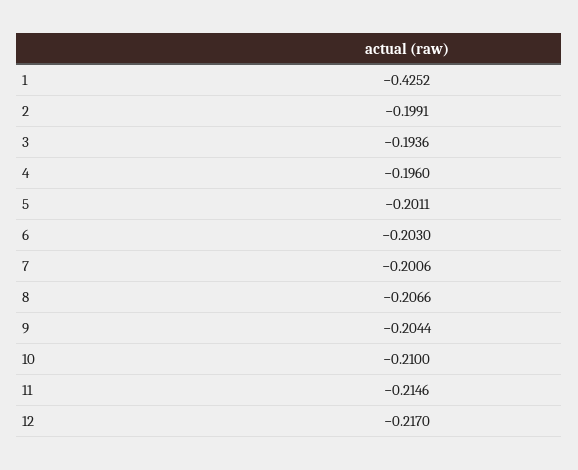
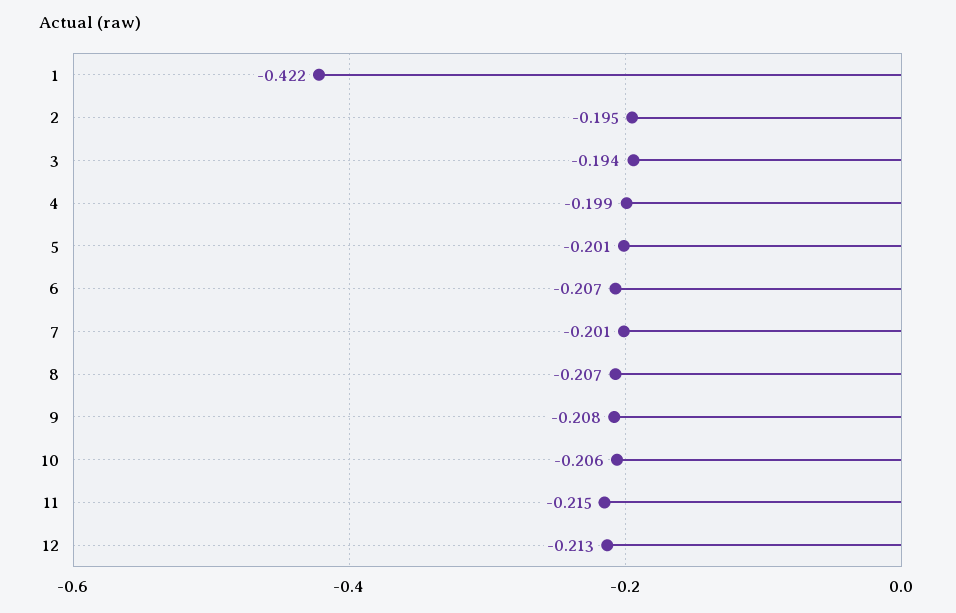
1: -0.4252 -> -0.422
2: -0.1991 -> -0.195
4: -0.196 -> -0.199
6: -0.203 -> -0.207
9: -0.2044 -> -0.208
10: -0.21 -> -0.206
12: -0.217 -> -0.213

